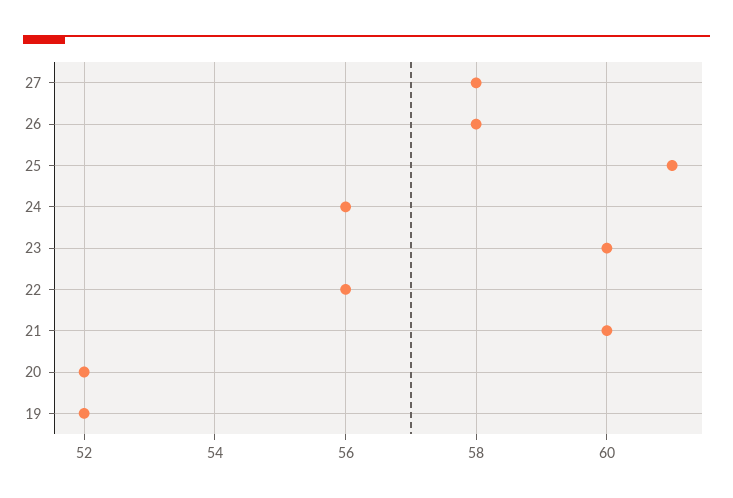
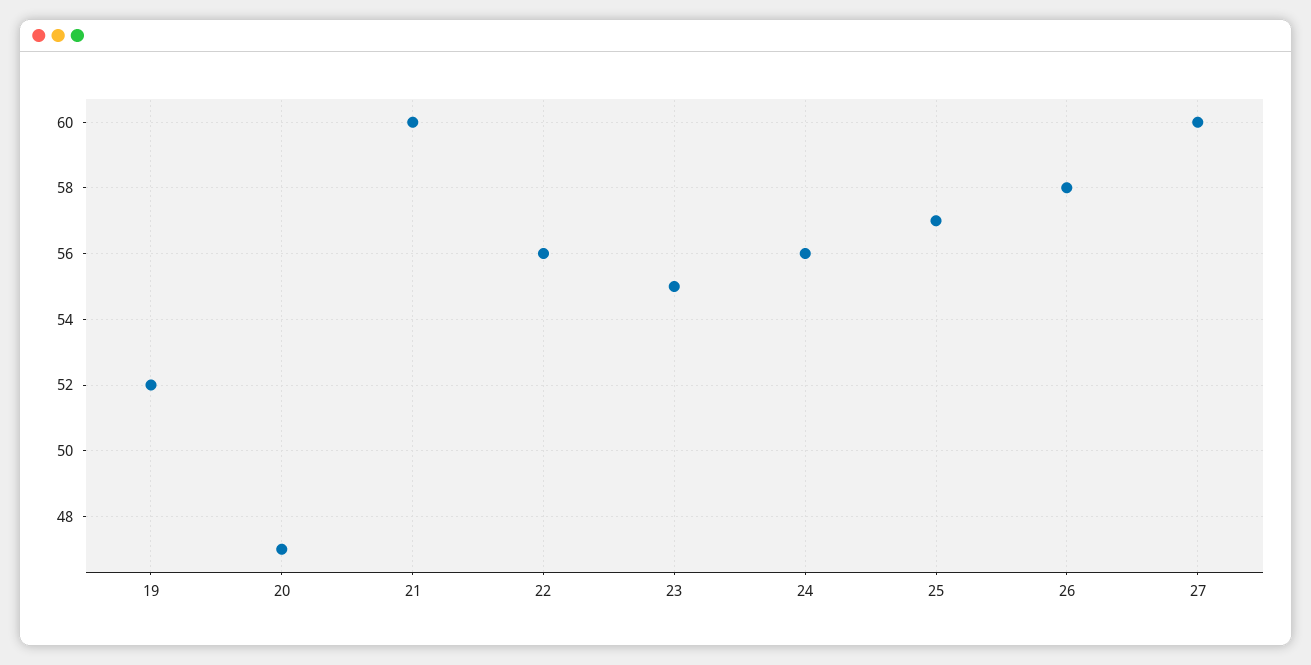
27: 58 -> 60
25: 61 -> 57
23: 60 -> 55
20: 52 -> 47

